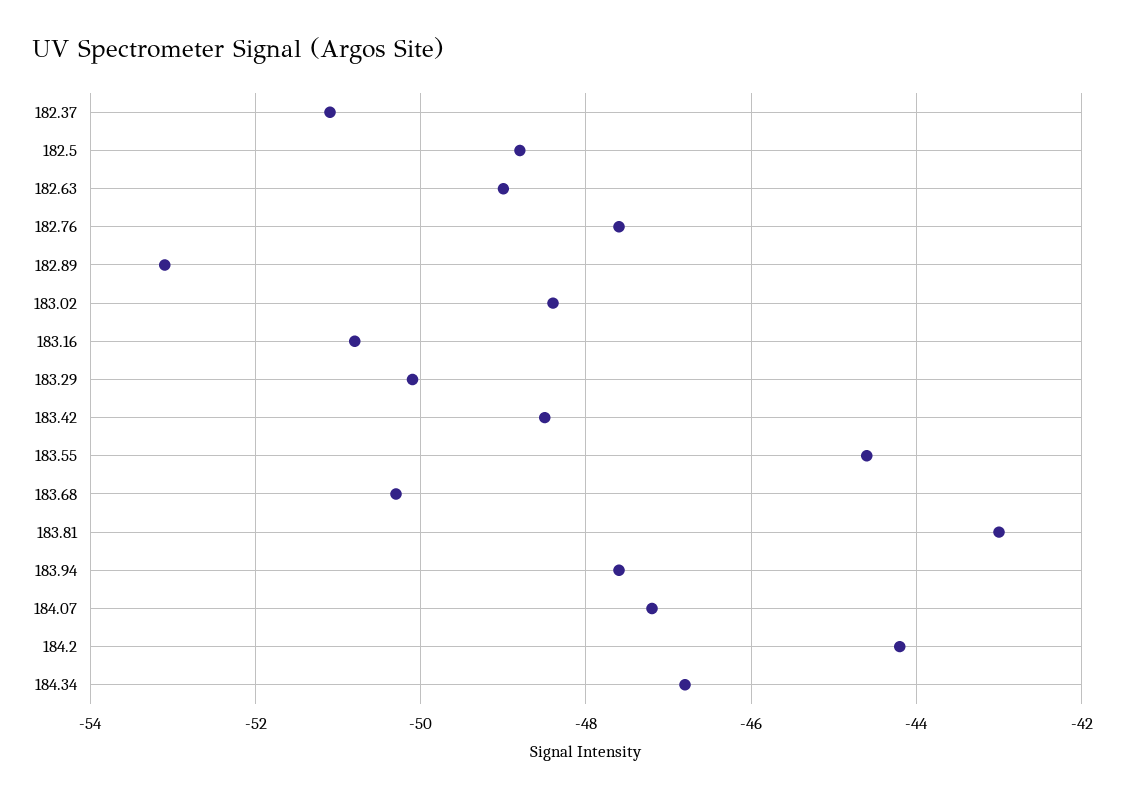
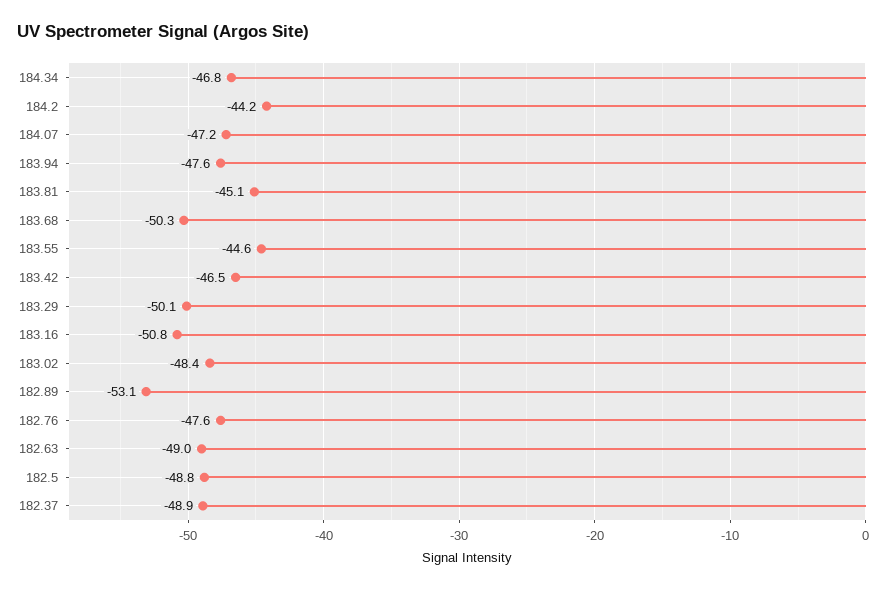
182.37: -51 -> -48.9
183.42: -48.5 -> -46.5
183.81: -43 -> -45.1

